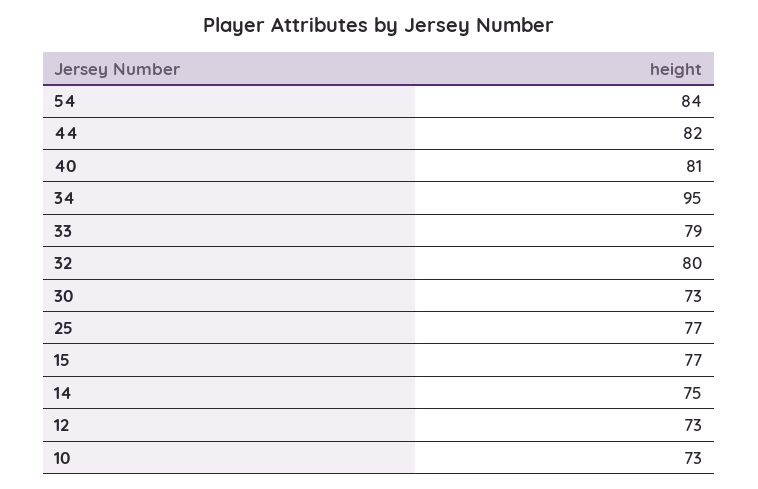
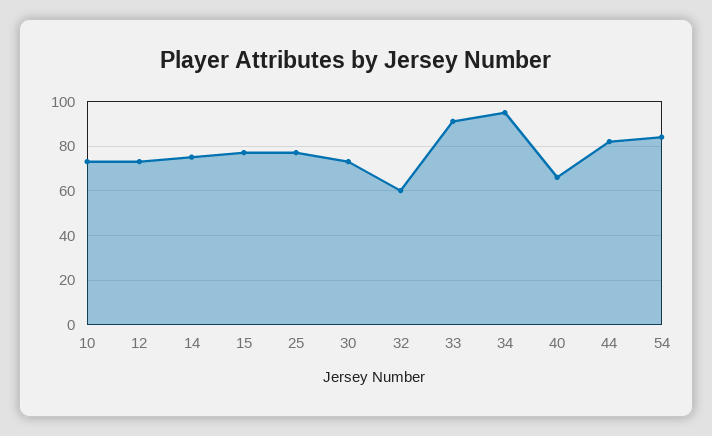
40: 81 -> 65
33: 79 -> 90
32: 80 -> 60

